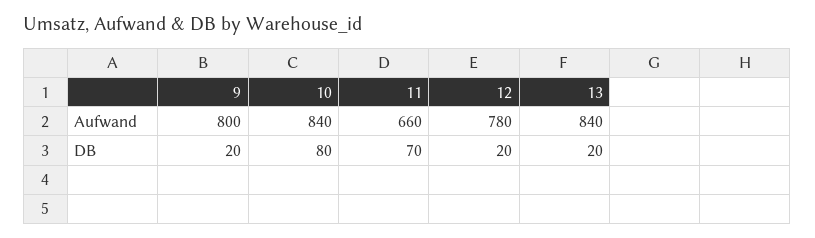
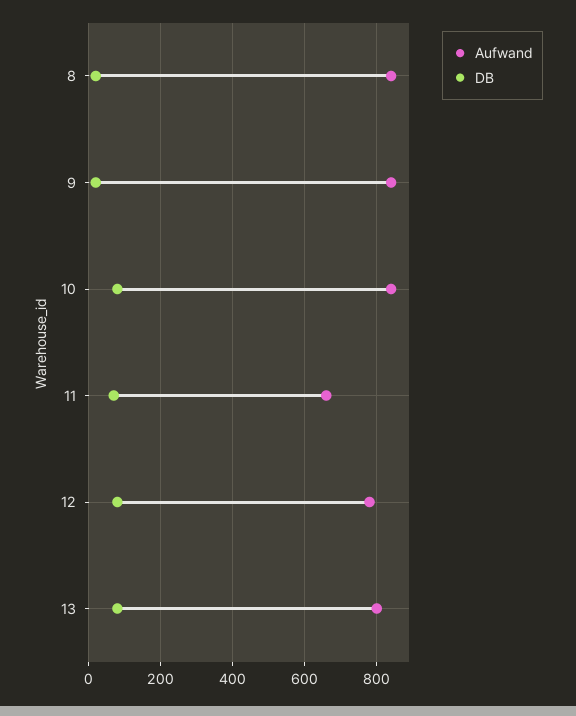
Aufwand, 9: 800 -> 840
Aufwand, 13: 840 -> 800
DB, 12: 20 -> 80
DB, 13: 20 -> 80
Aufwand, 8: none -> 840
DB, 8: none -> 20

